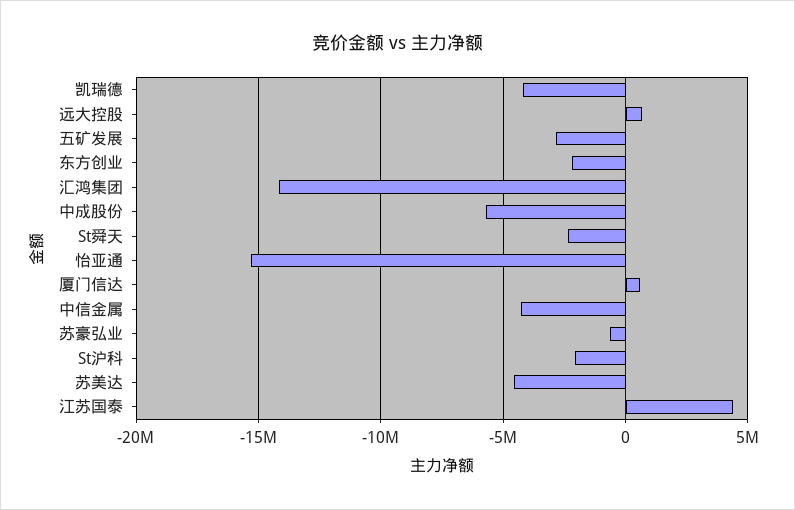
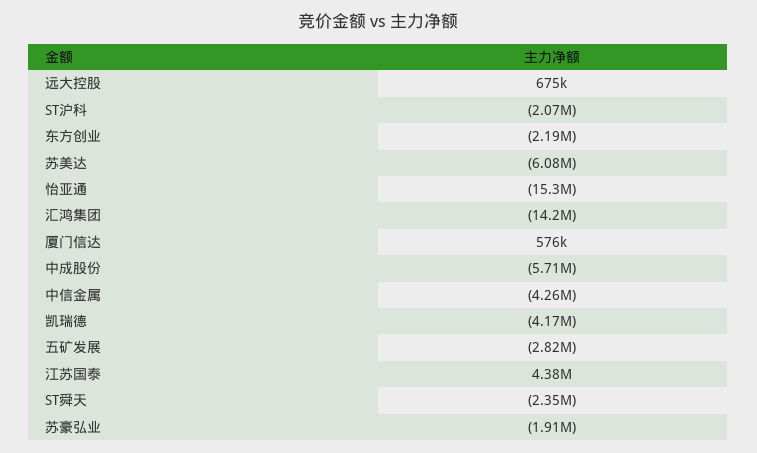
苏豪弘业: -500000 -> -1910000
苏美达: -4500000 -> -6080000

